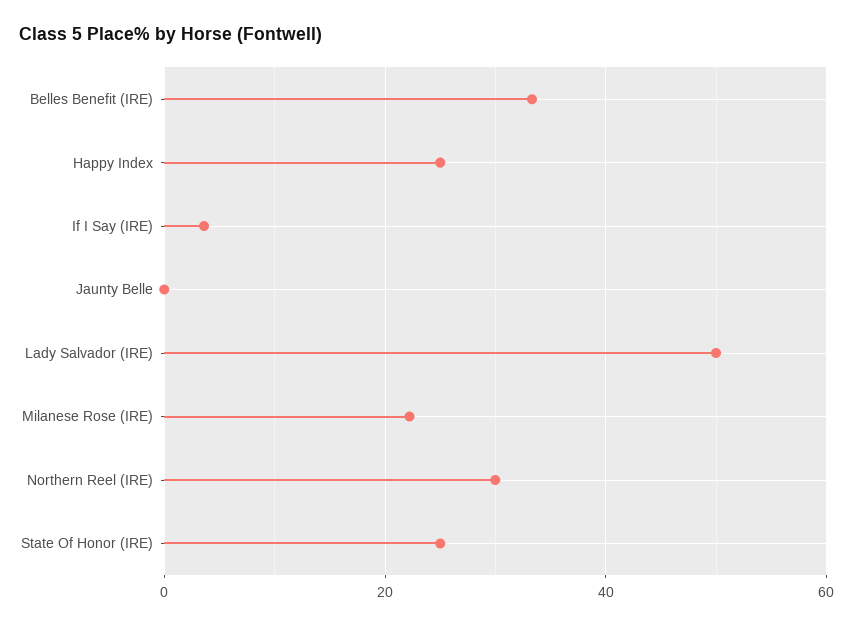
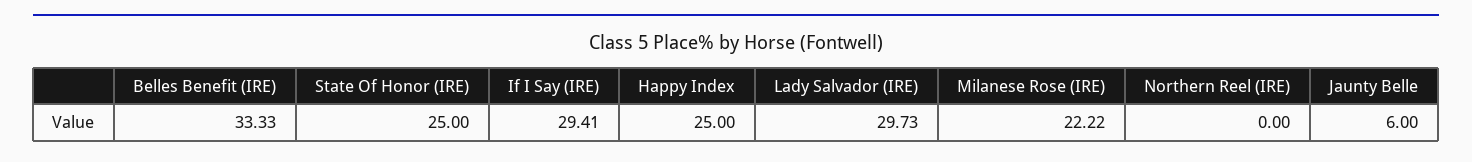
If I Say (IRE): 4 -> 29.41
Jaunty Belle: 0 -> 6
Lady Salvador (IRE): 50 -> 29.73
Northern Reel (IRE): 30 -> 0

